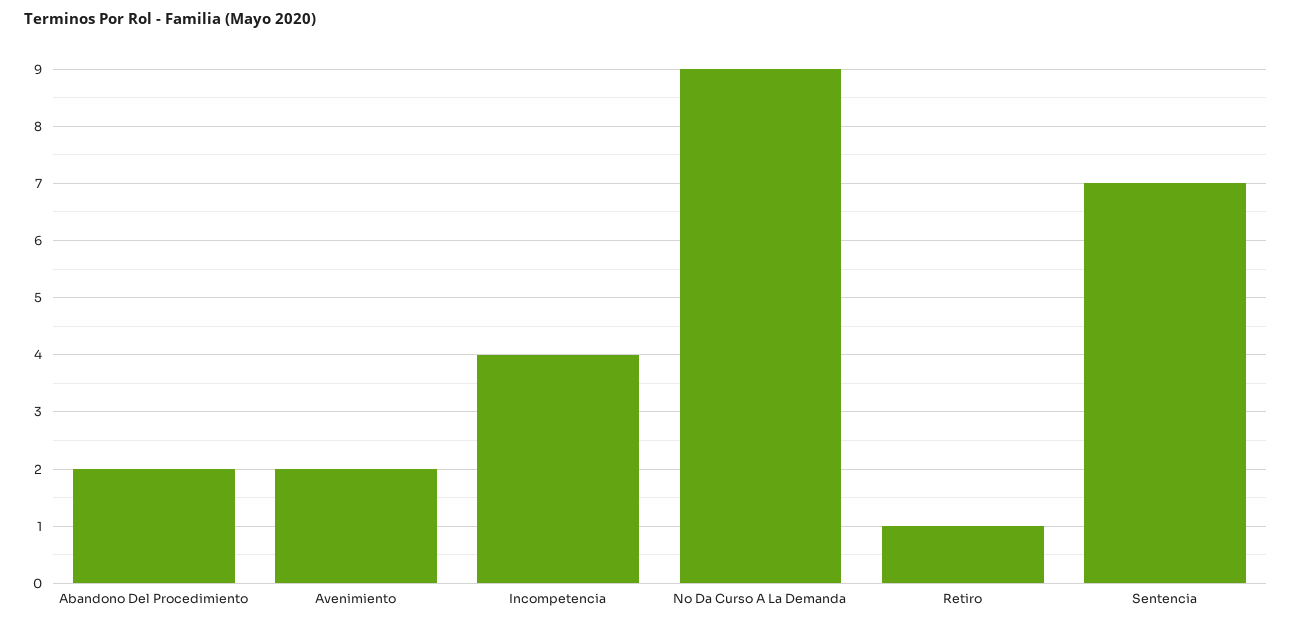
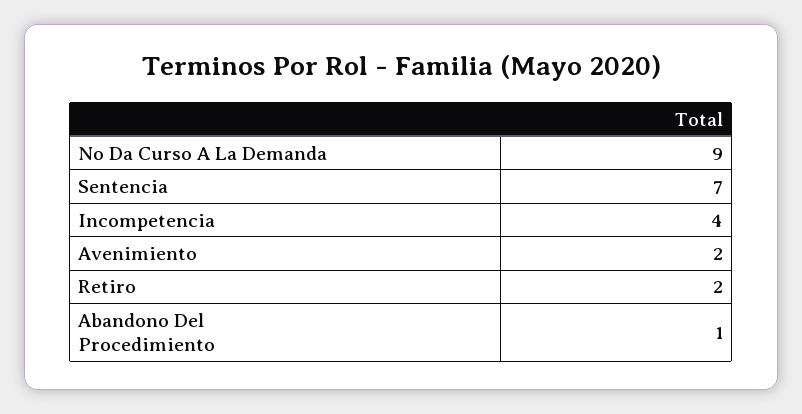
Abandono Del Procedimiento: 2 -> 1
Retiro: 1 -> 2

